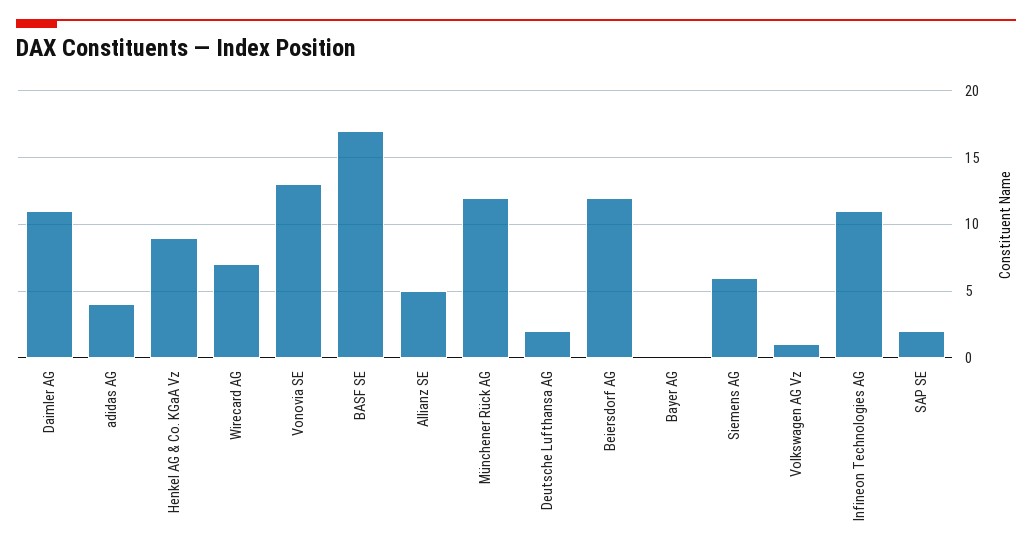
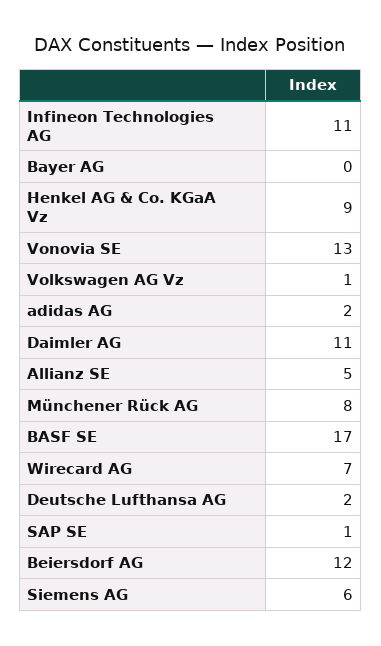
adidas AG: 4 -> 2
Münchener Rück AG: 12 -> 8
SAP SE: 2 -> 1

